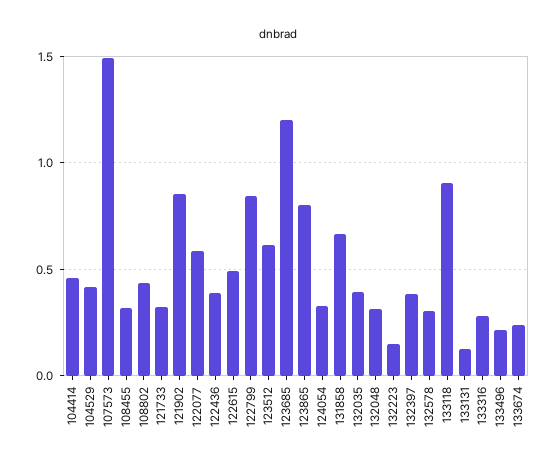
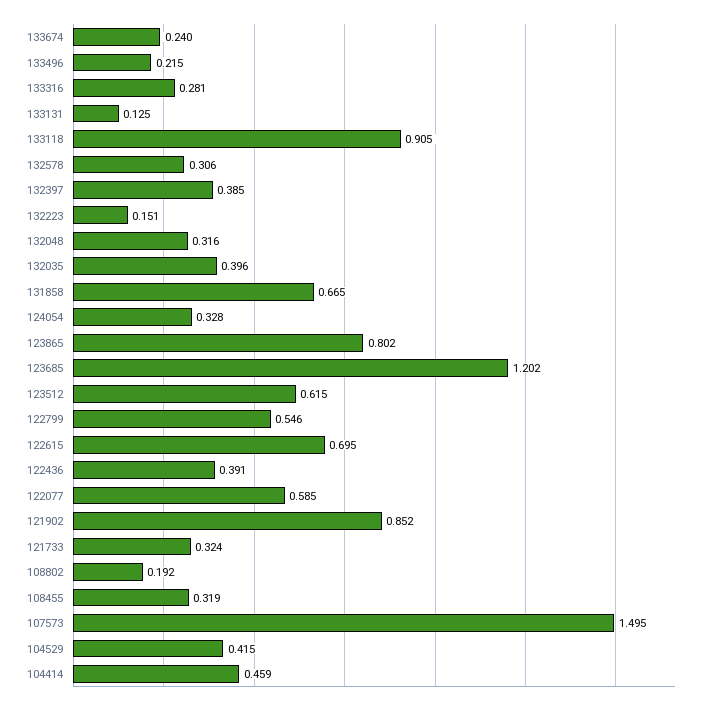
108802: 0.45 -> 0.192
122615: 0.5 -> 0.695
122799: 0.85 -> 0.546

